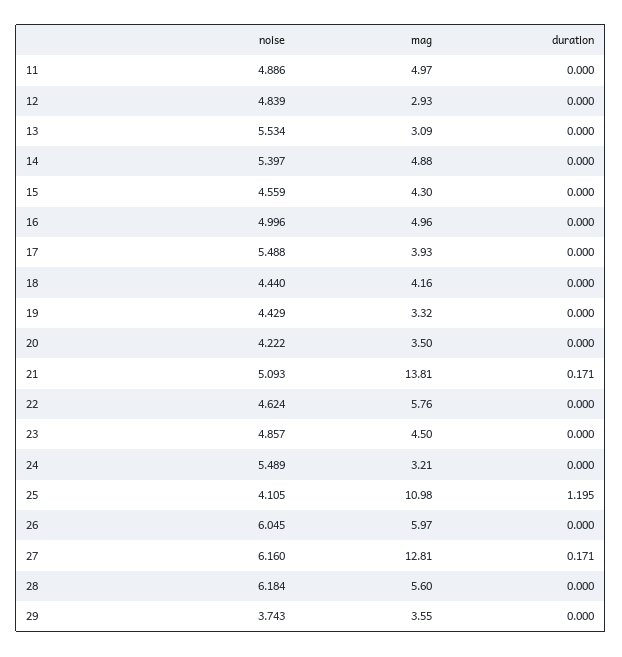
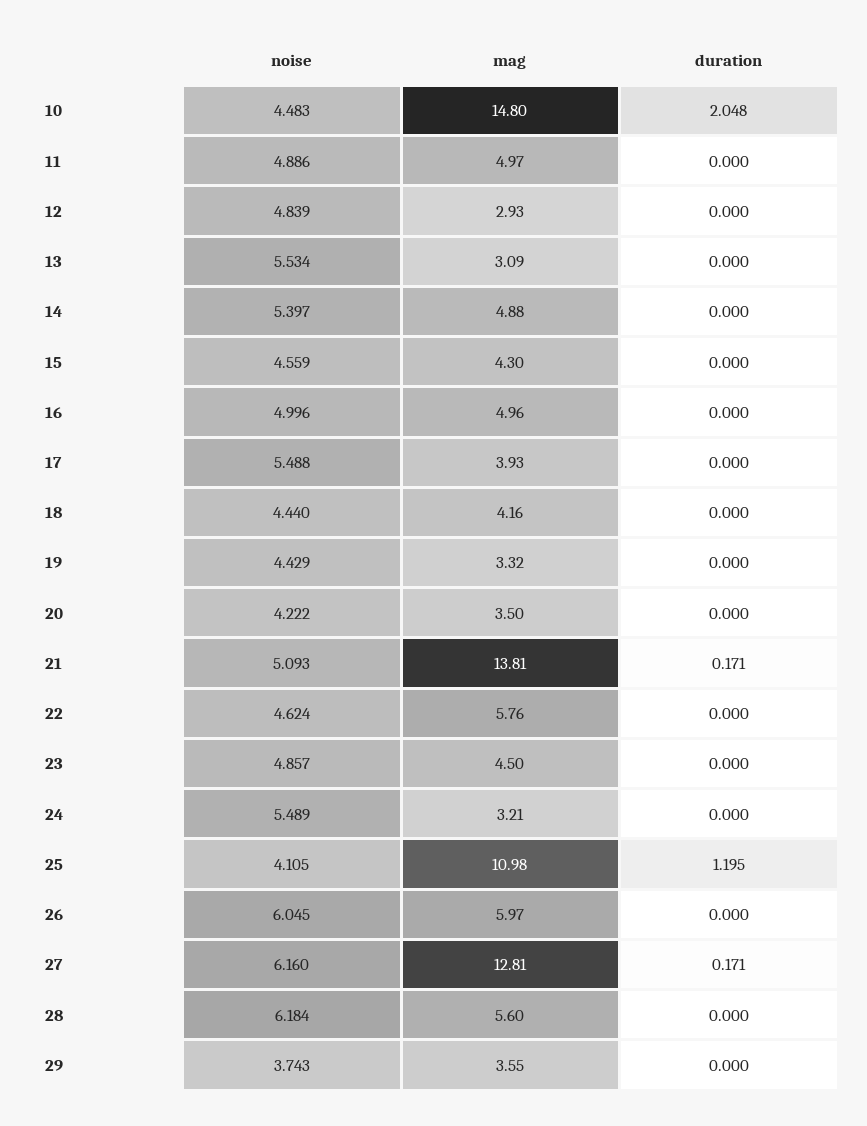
noise, 10: none -> 4.483
mag, 10: none -> 14.8
duration, 10: none -> 2.048

